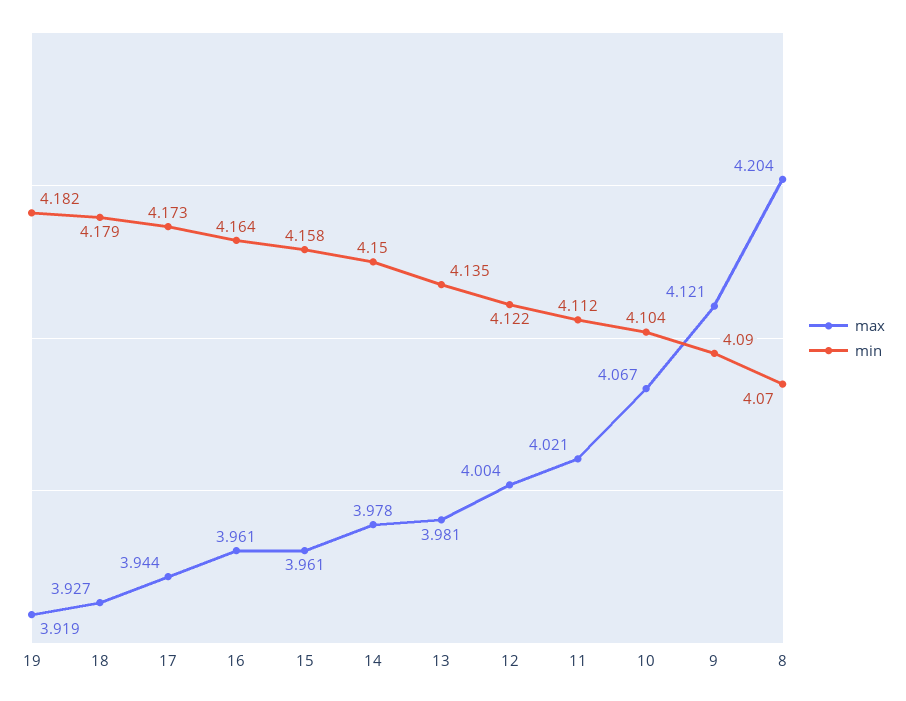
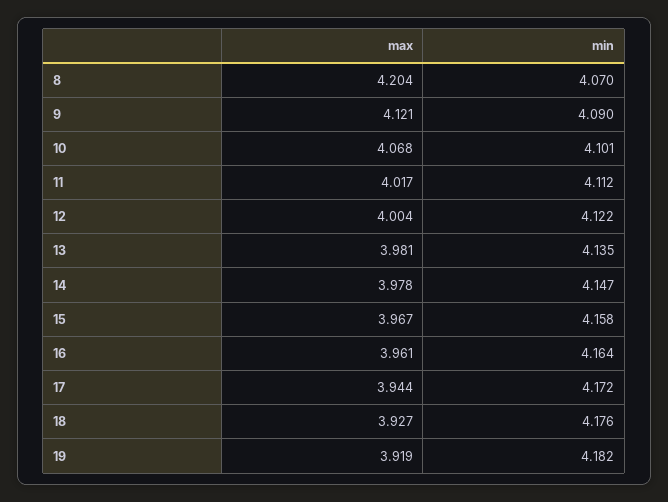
min, 18: 4.179 -> 4.176
min, 17: 4.173 -> 4.172
max, 15: 3.961 -> 3.967
min, 14: 4.15 -> 4.147
max, 11: 4.021 -> 4.017
max, 10: 4.067 -> 4.068
min, 10: 4.104 -> 4.101

